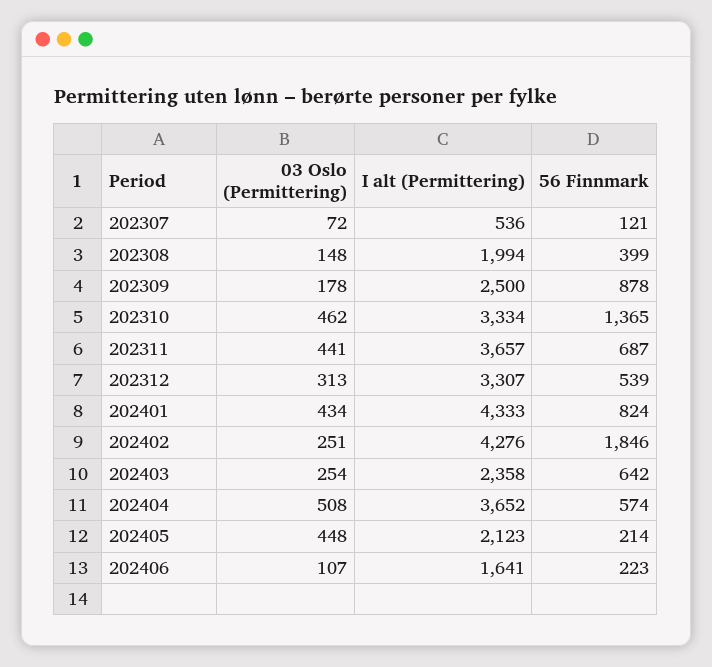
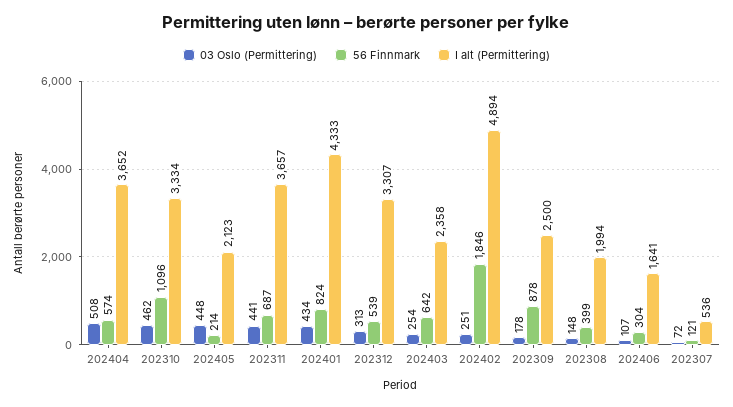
56 Finnmark, 202310: 1365 -> 1096
I alt (Permittering), 202402: 4276 -> 4894
56 Finnmark, 202406: 223 -> 304

